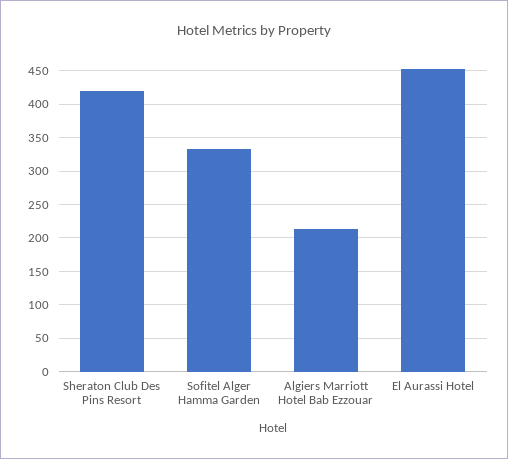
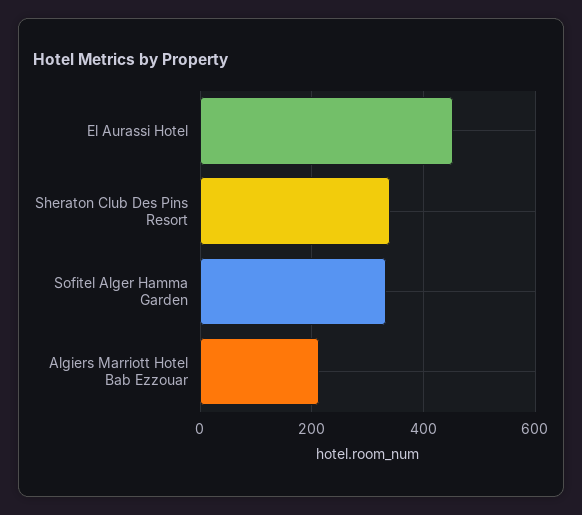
Sheraton Club Des Pins Resort: 420 -> 340

